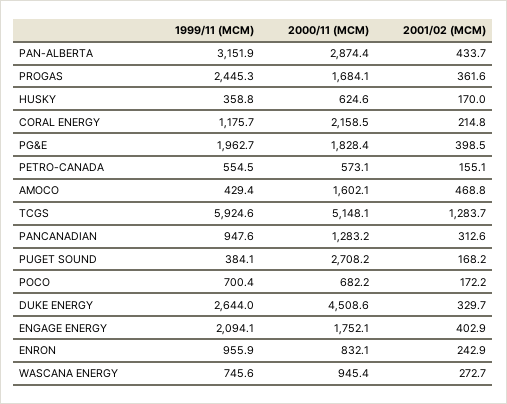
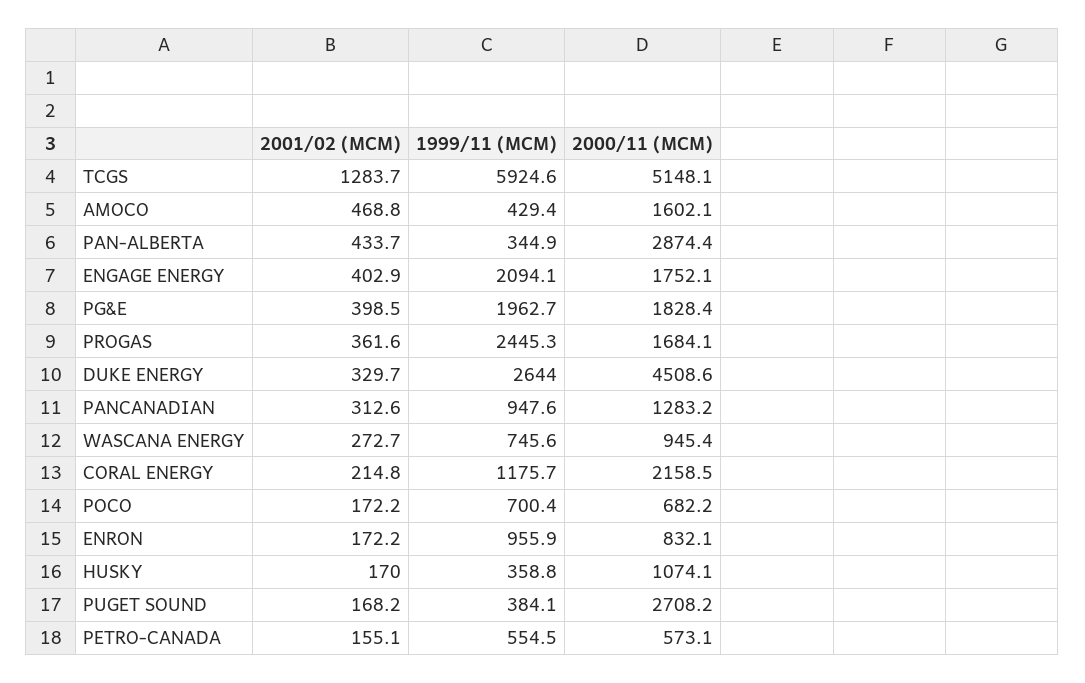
1999/11 (MCM), PAN-ALBERTA: 3151.9 -> 344.9
2000/11 (MCM), HUSKY: 624.6 -> 1074.1
2001/02 (MCM), ENRON: 242.9 -> 172.2

